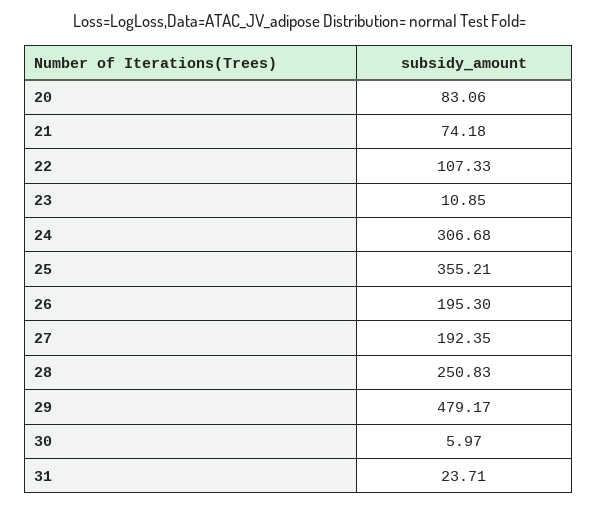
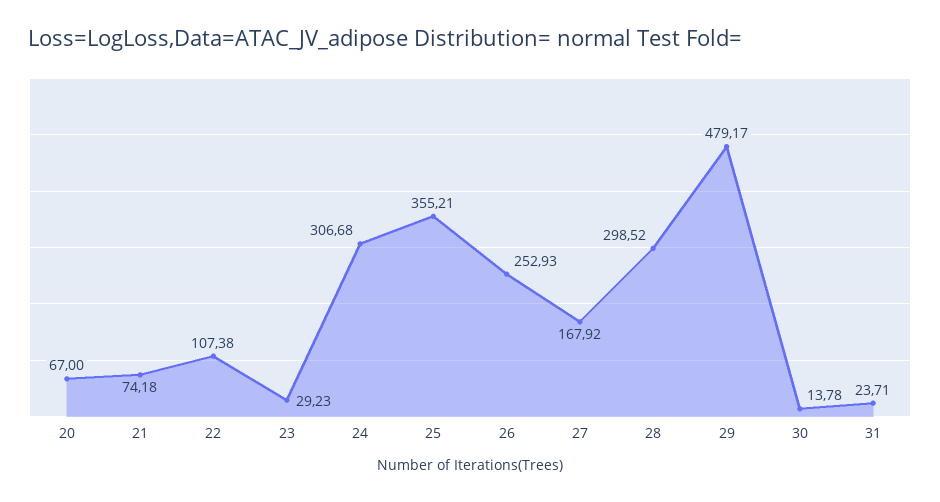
20: 83.06 -> 67
22: 107.33 -> 107.38
23: 10.85 -> 29.23
26: 195.3 -> 252.93
27: 192.35 -> 167.92
28: 250.83 -> 298.52
30: 5.97 -> 13.78

